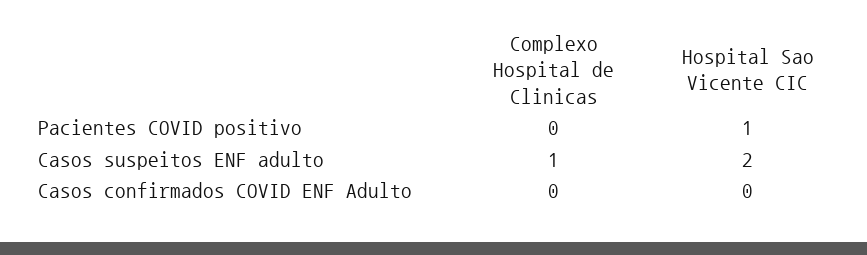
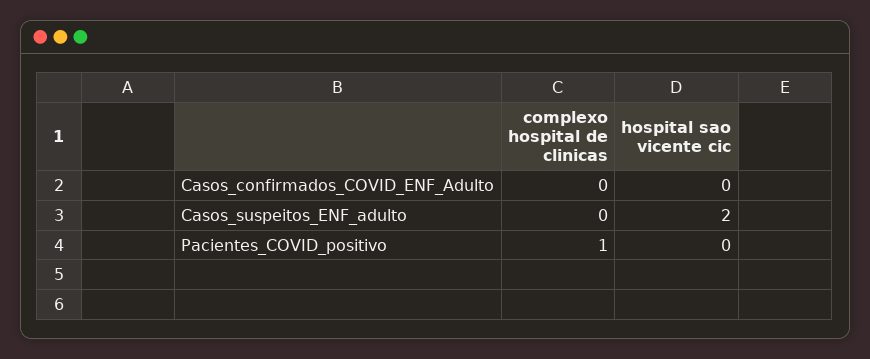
Complexo Hospital de Clinicas, Pacientes COVID positivo: 0 -> 1
Hospital Sao Vicente CIC, Pacientes COVID positivo: 1 -> 0
Complexo Hospital de Clinicas, Casos suspeitos ENF adulto: 1 -> 0

